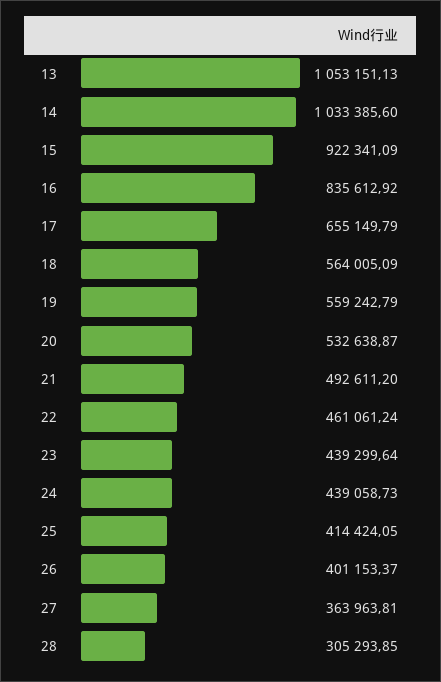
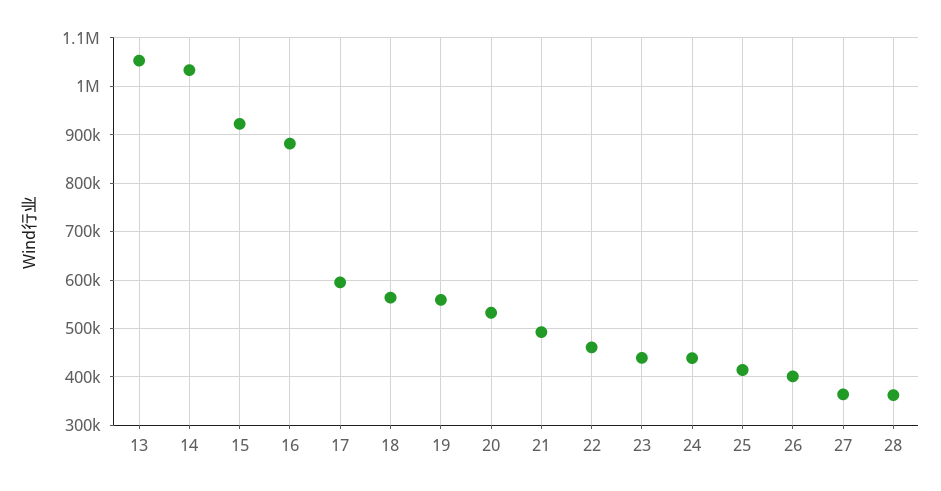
16: 835612.92 -> 880000
17: 655149.79 -> 600000
28: 305293.85 -> 360000

